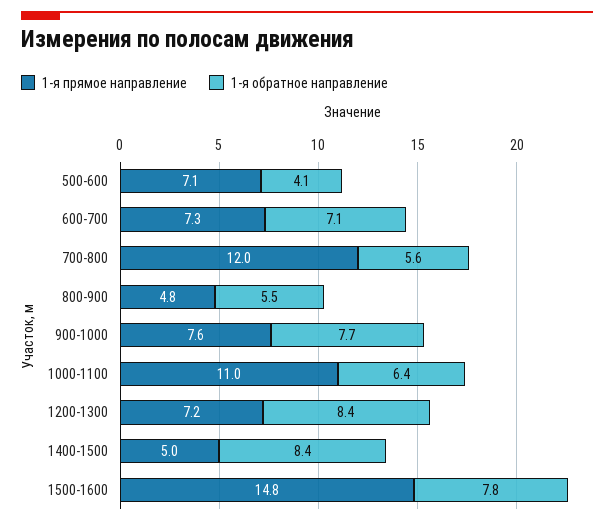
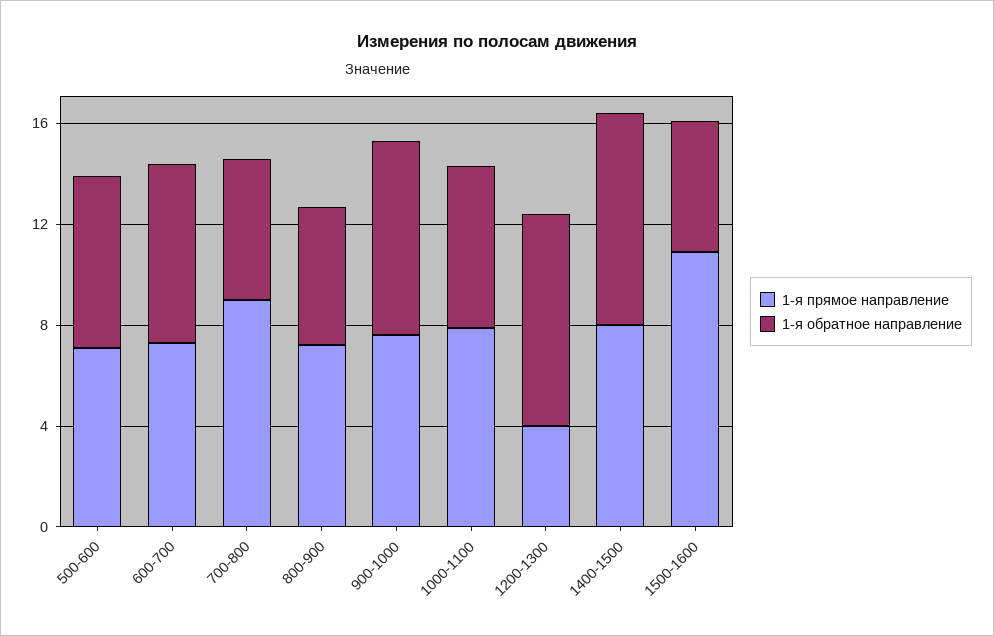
1-я обратное направление, 500-600: 4.1 -> 7
1-я прямое направление, 700-800: 12 -> 9
1-я прямое направление, 800-900: 4.8 -> 7
1-я прямое направление, 1000-1100: 11 -> 8
1-я прямое направление, 1200-1300: 7.2 -> 4
1-я прямое направление, 1400-1500: 5 -> 8
1-я прямое направление, 1500-1600: 14.8 -> 11
1-я обратное направление, 1500-1600: 7.8 -> 5

